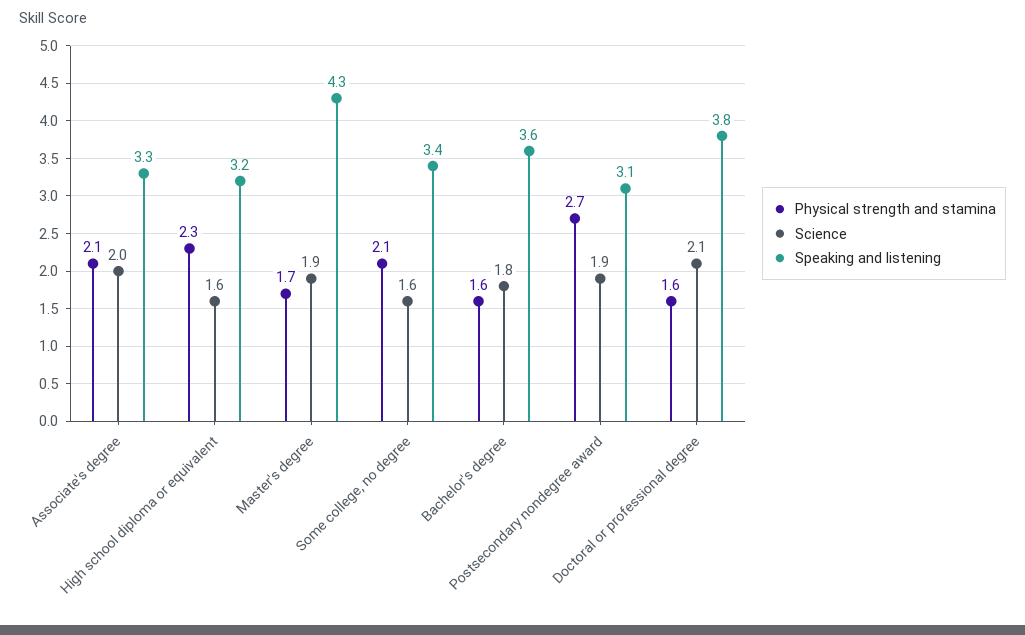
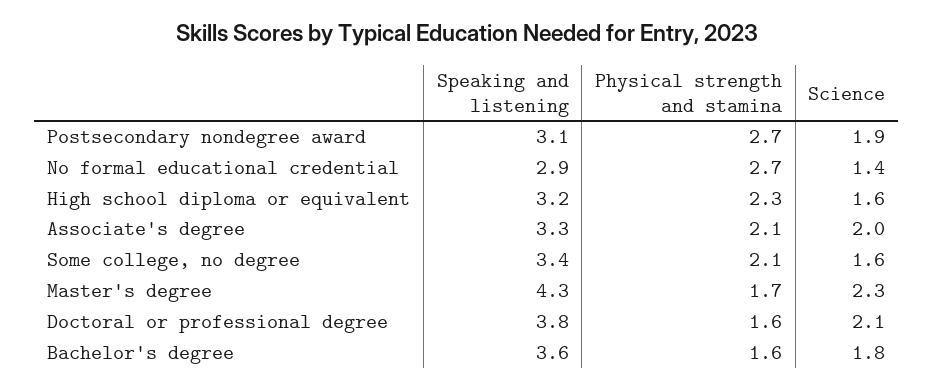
Science, Master's degree: 1.9 -> 2.3
Speaking and listening, No formal educational credential: none -> 2.9
Physical strength and stamina, No formal educational credential: none -> 2.7
Science, No formal educational credential: none -> 1.4

